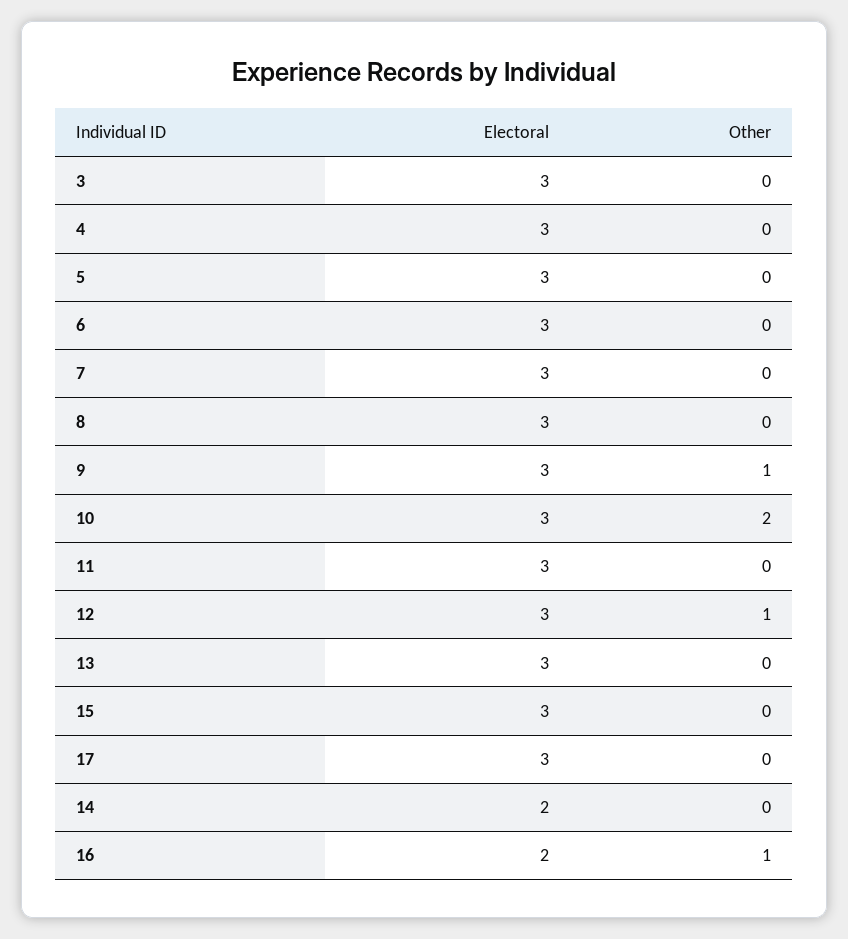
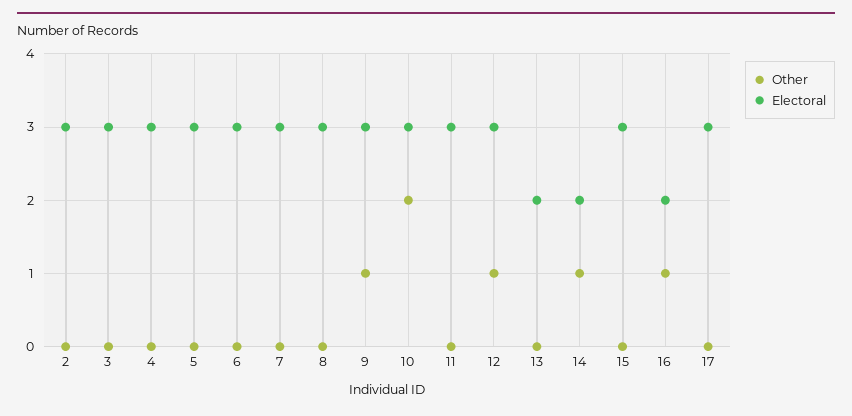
Electoral, 13: 3 -> 2
Other, 14: 0 -> 1
Other, 2: none -> 0
Electoral, 2: none -> 3

